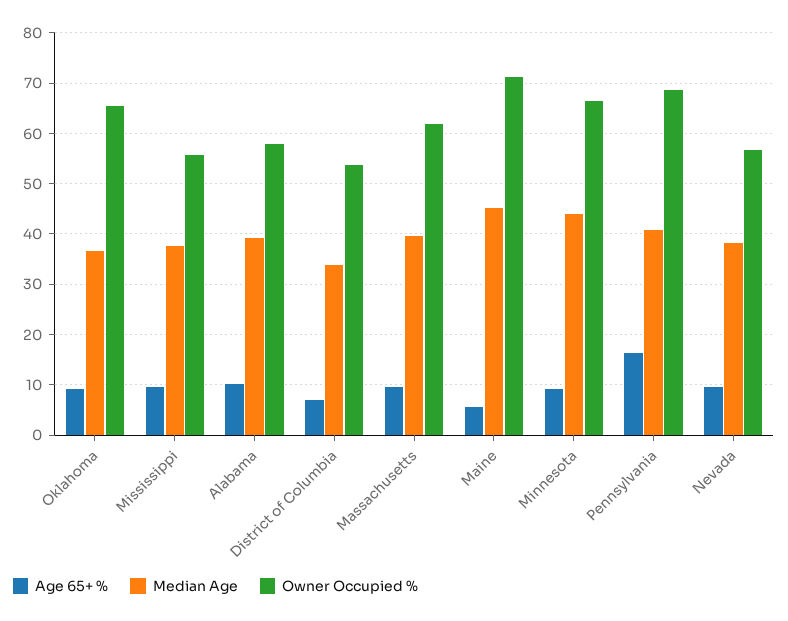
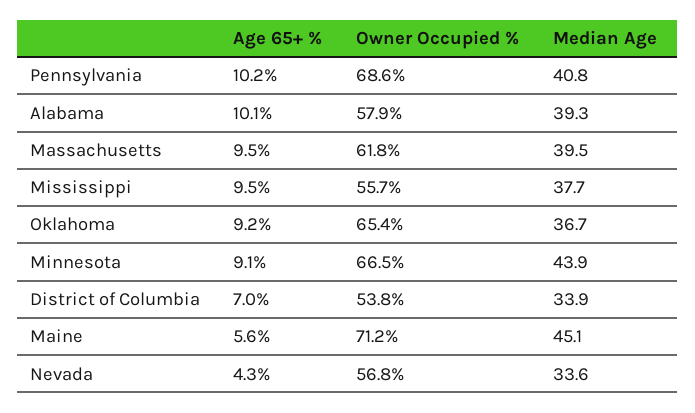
Age 65+ %, Pennsylvania: 16 -> 10.2
Age 65+ %, Nevada: 10 -> 4.3
Median Age, Nevada: 38 -> 33.6

